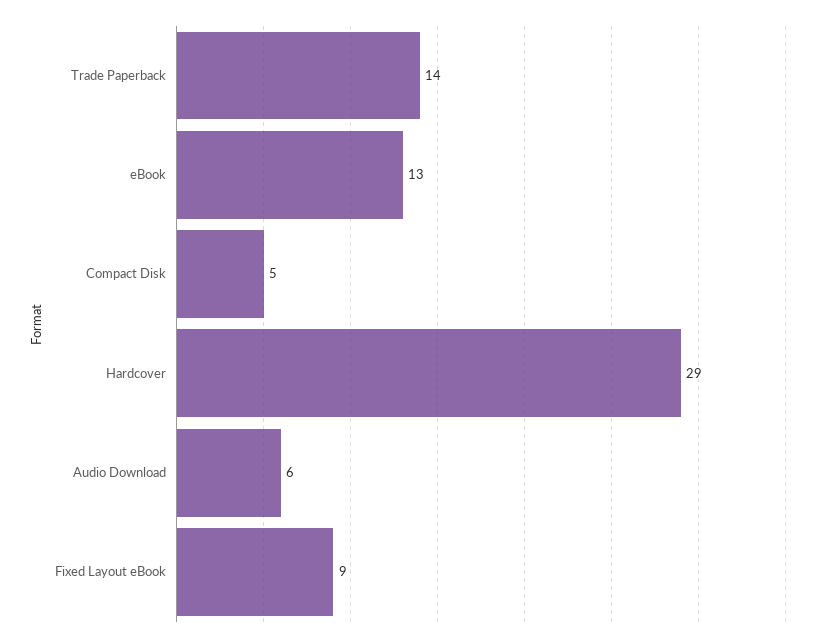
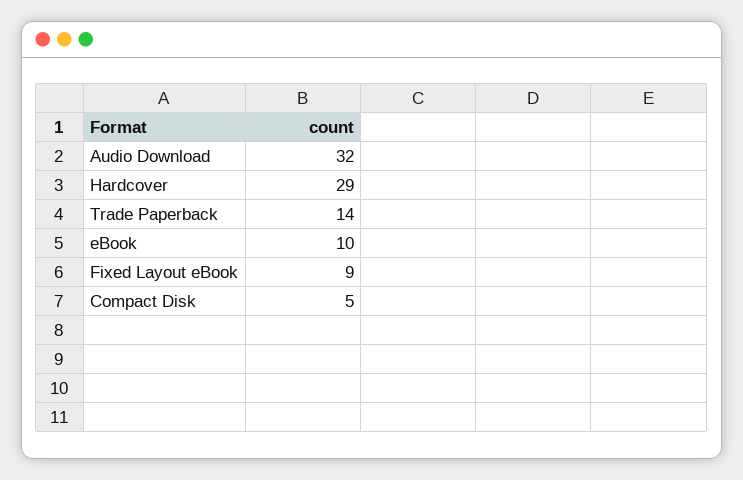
eBook: 13 -> 10
Audio Download: 6 -> 32

